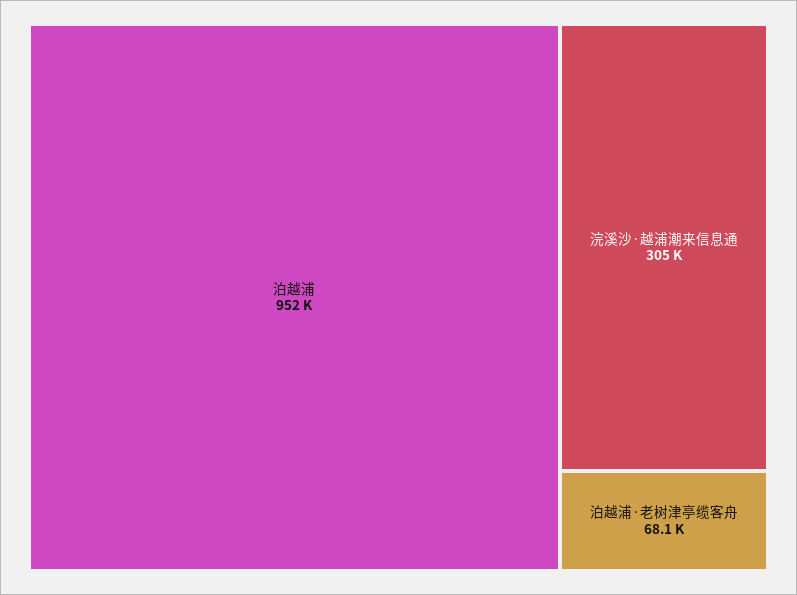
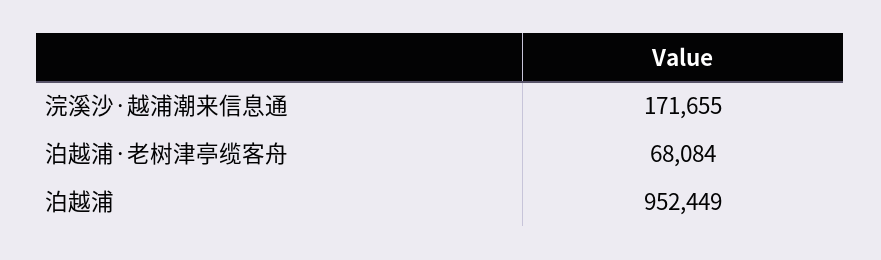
浣溪沙·越浦潮来信息通: 305000 -> 171655

